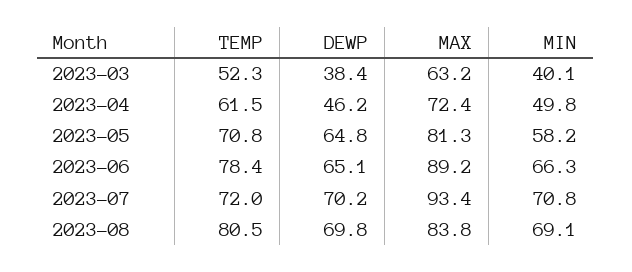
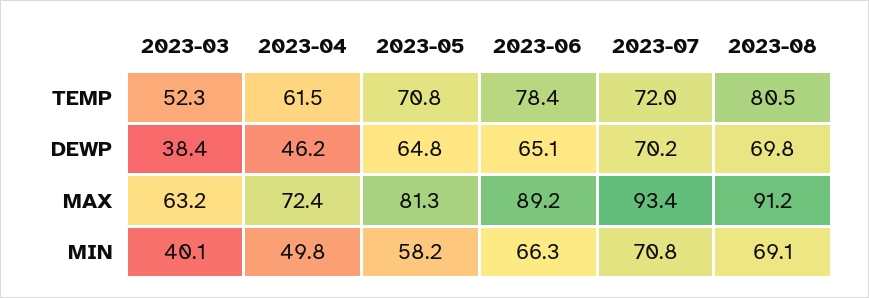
MAX, 2023-08: 83.8 -> 91.2

